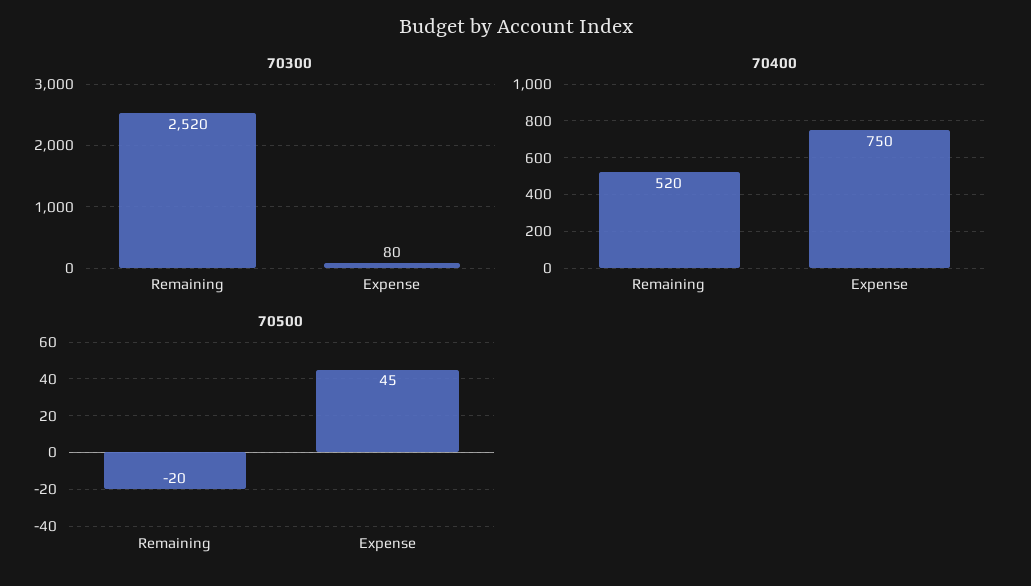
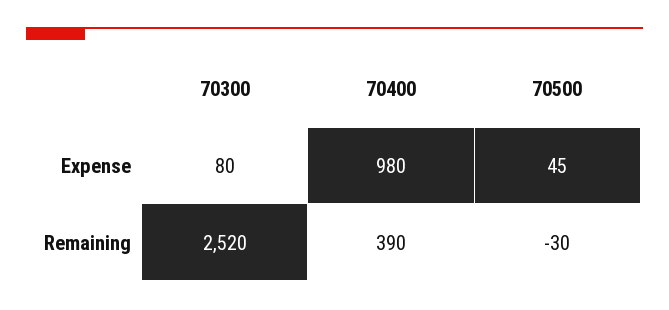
70400, Remaining: 520 -> 390
70400, Expense: 750 -> 980
70500, Remaining: -20 -> -30

